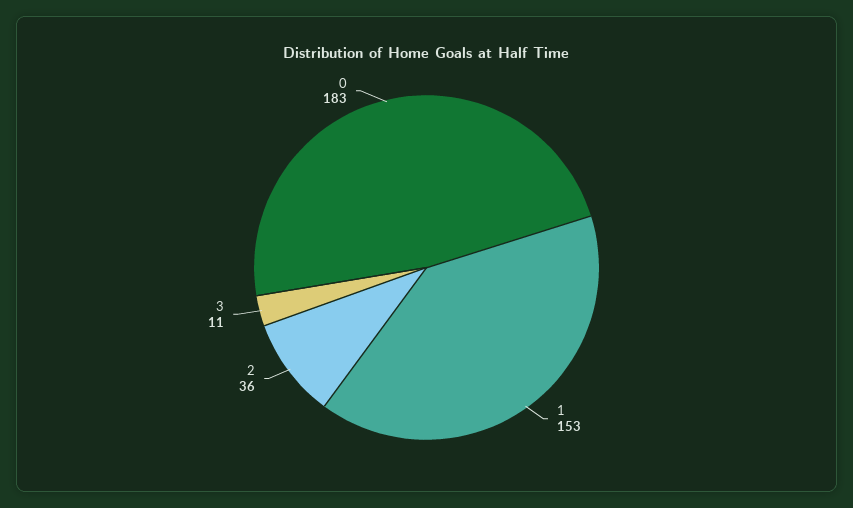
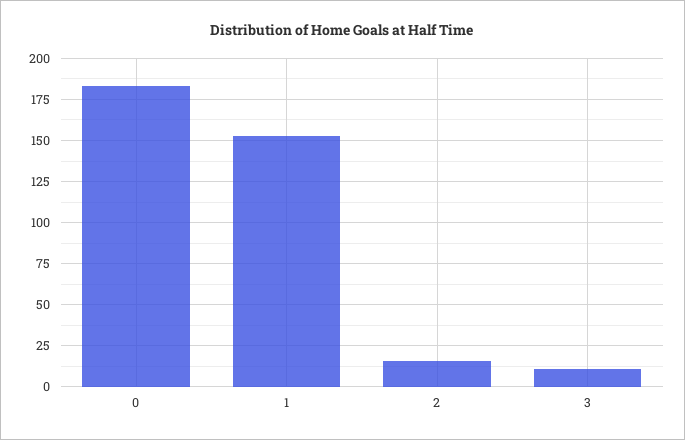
2: 36 -> 15

